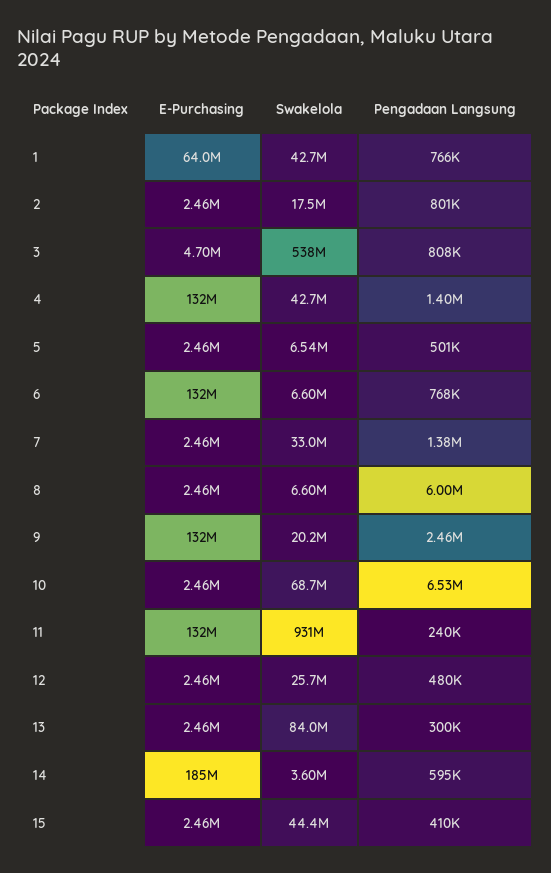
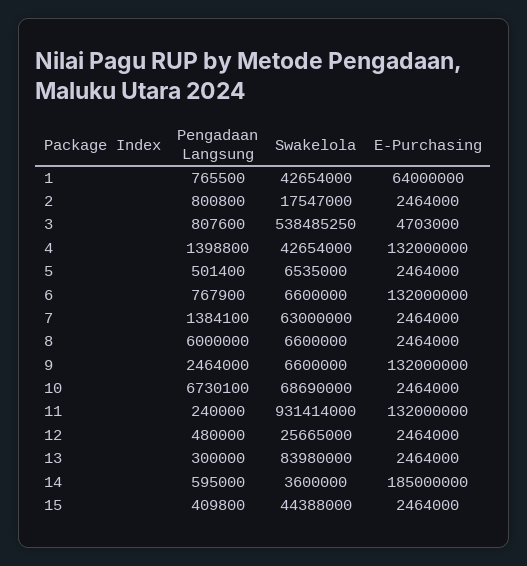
Swakelola, 7: 33000000 -> 63000000
Swakelola, 9: 20200000 -> 6600000
Pengadaan Langsung, 10: 6530000 -> 6730100

